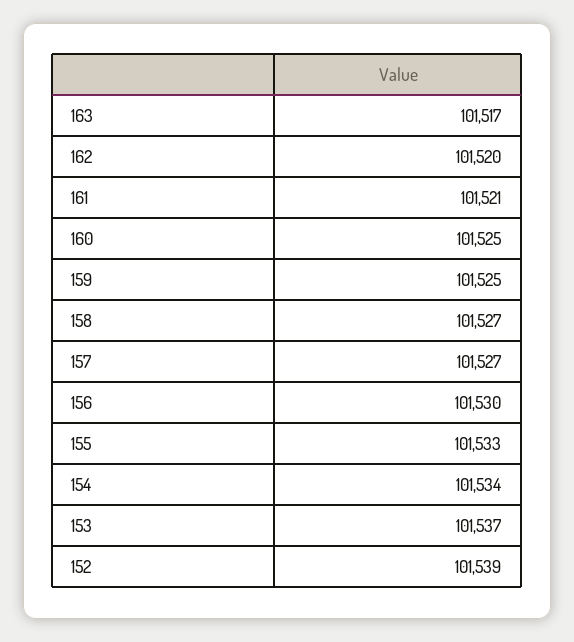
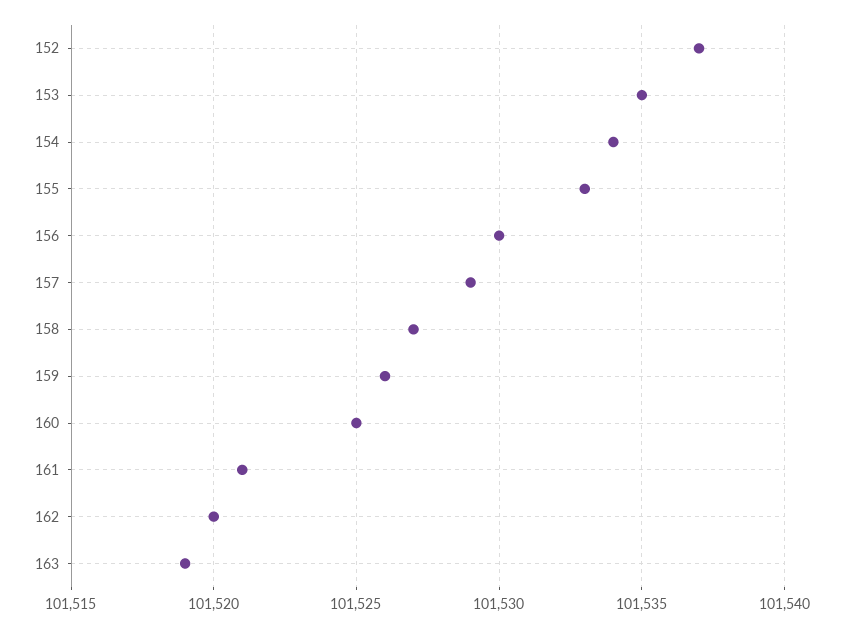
163: 101517 -> 101519
159: 101525 -> 101526
157: 101527 -> 101529
153: 101537 -> 101535
152: 101539 -> 101537

